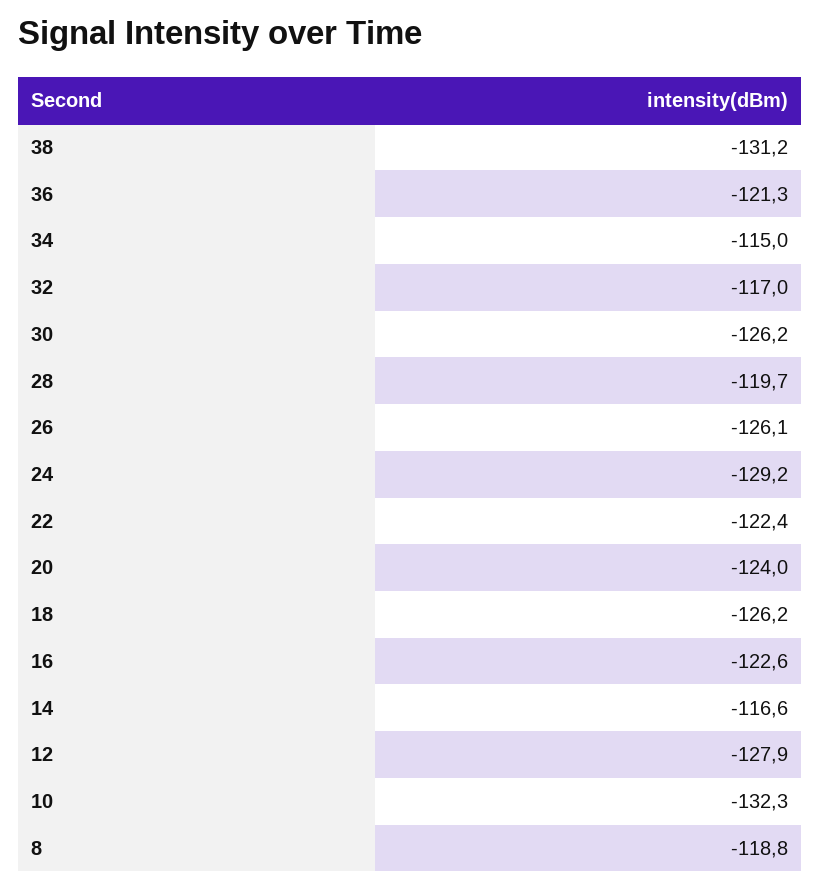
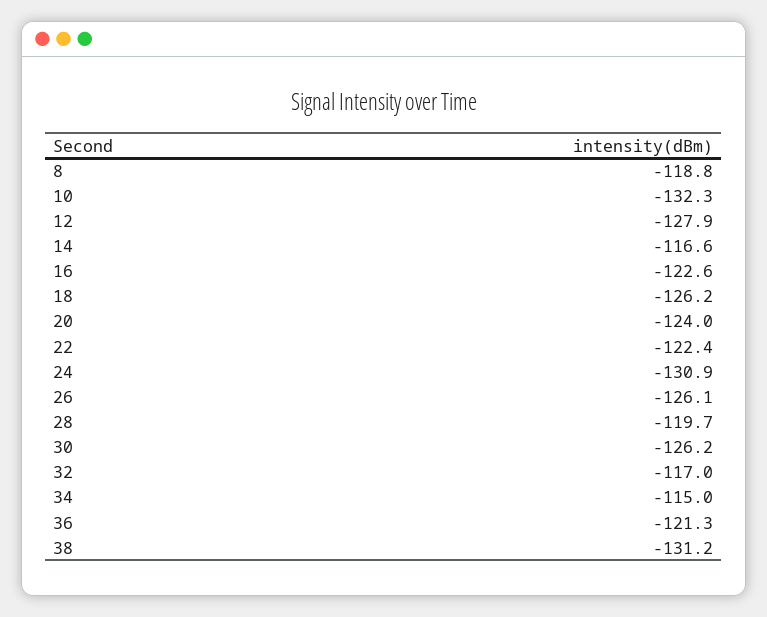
24: -129.2 -> -130.9

